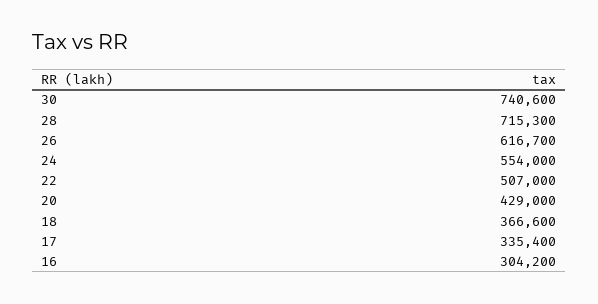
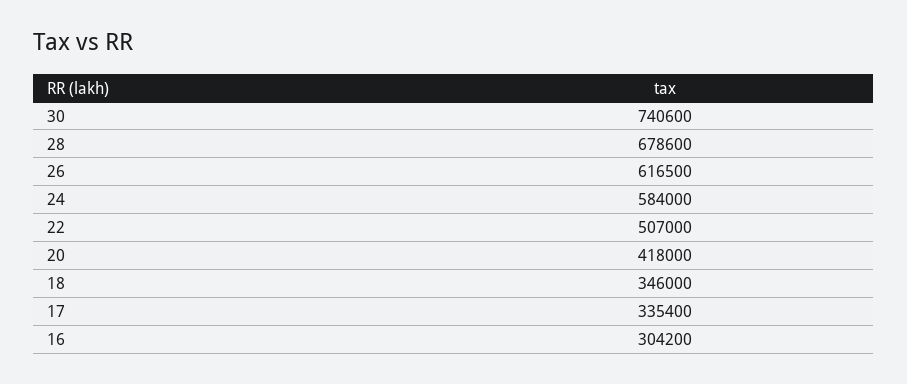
28: 715300 -> 678600
26: 616700 -> 616500
24: 554000 -> 584000
20: 429000 -> 418000
18: 366600 -> 346000

